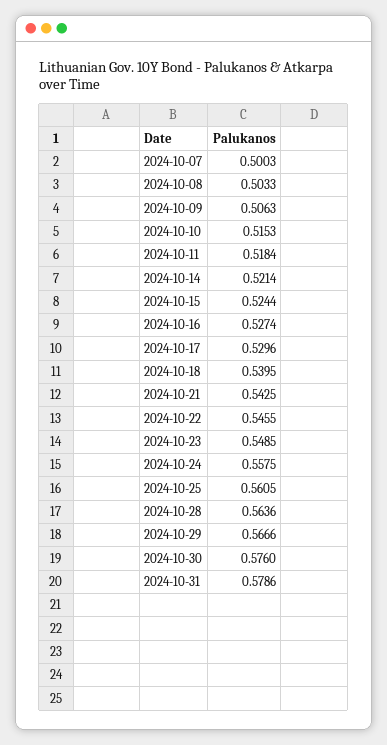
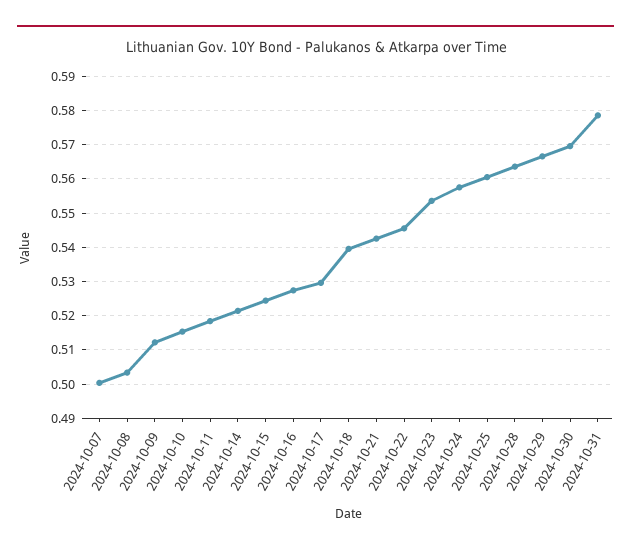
2024-10-09: 0.5063 -> 0.512
2024-10-23: 0.5485 -> 0.554
2024-10-30: 0.576 -> 0.57

